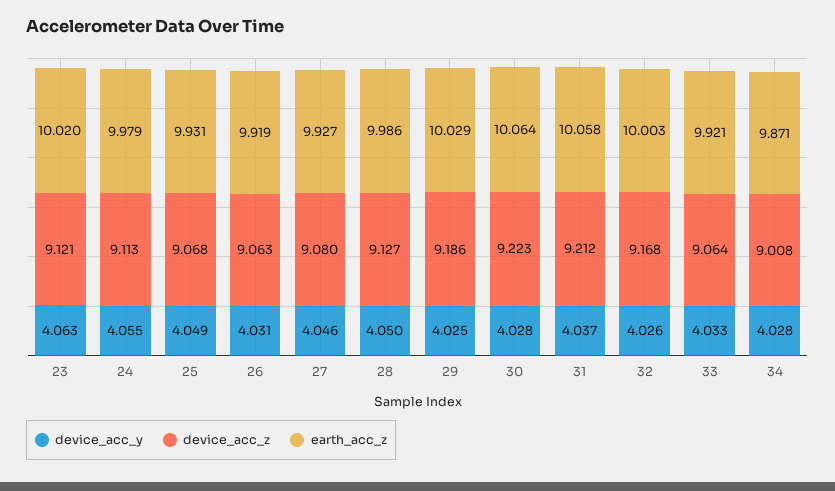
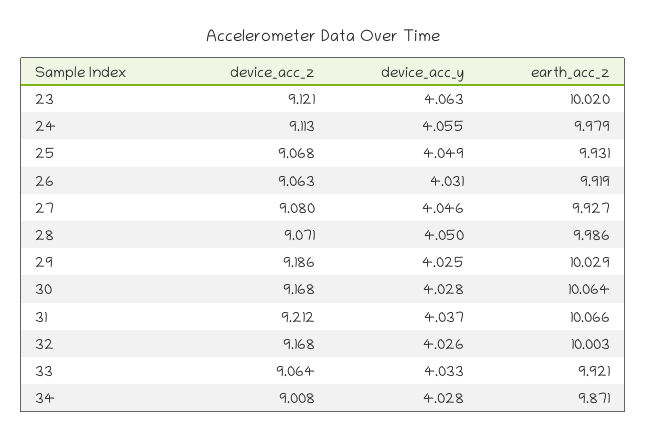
device_acc_z, 28: 9.127 -> 9.071
device_acc_z, 30: 9.223 -> 9.168
earth_acc_z, 31: 10.058 -> 10.066

